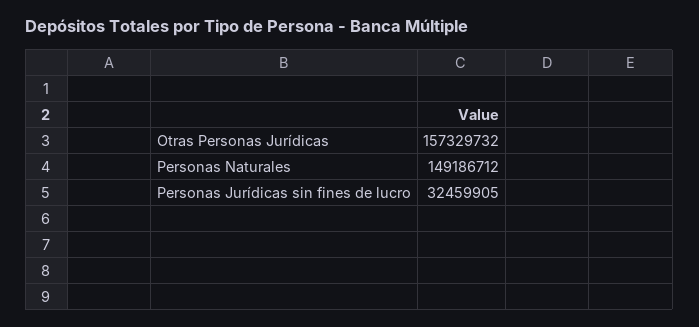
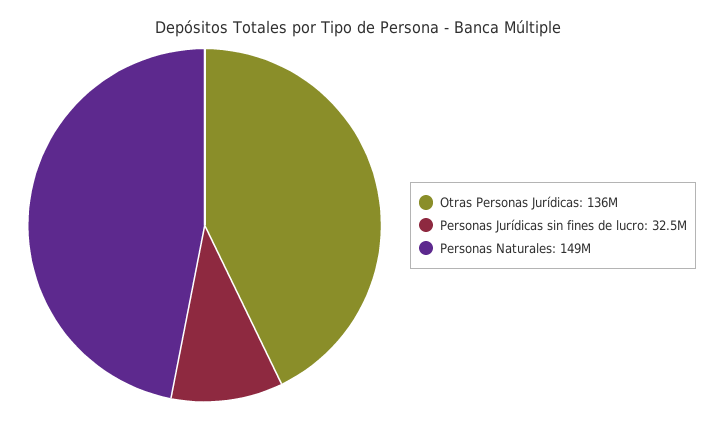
Otras Personas Jurídicas: 157329732 -> 136000000

